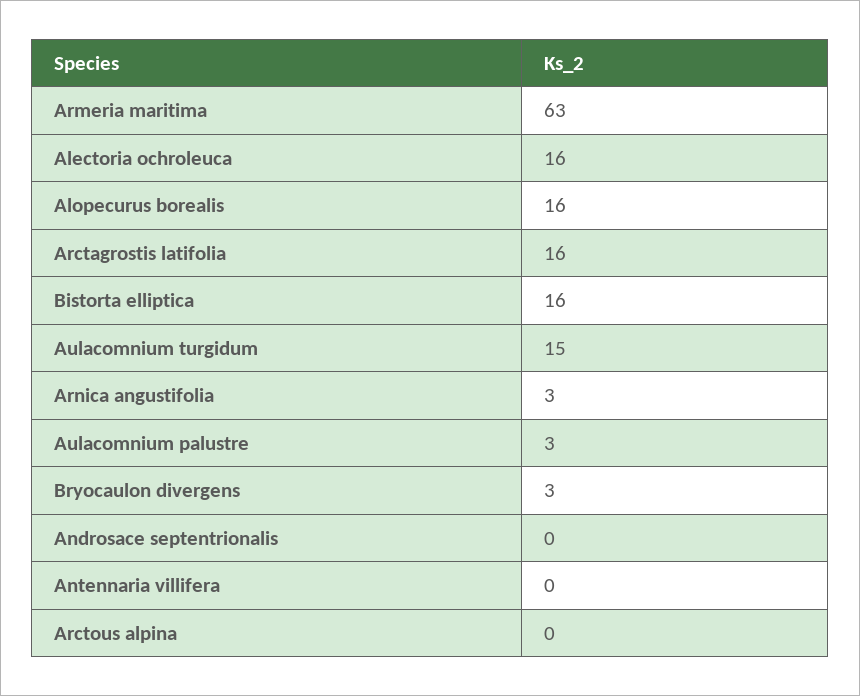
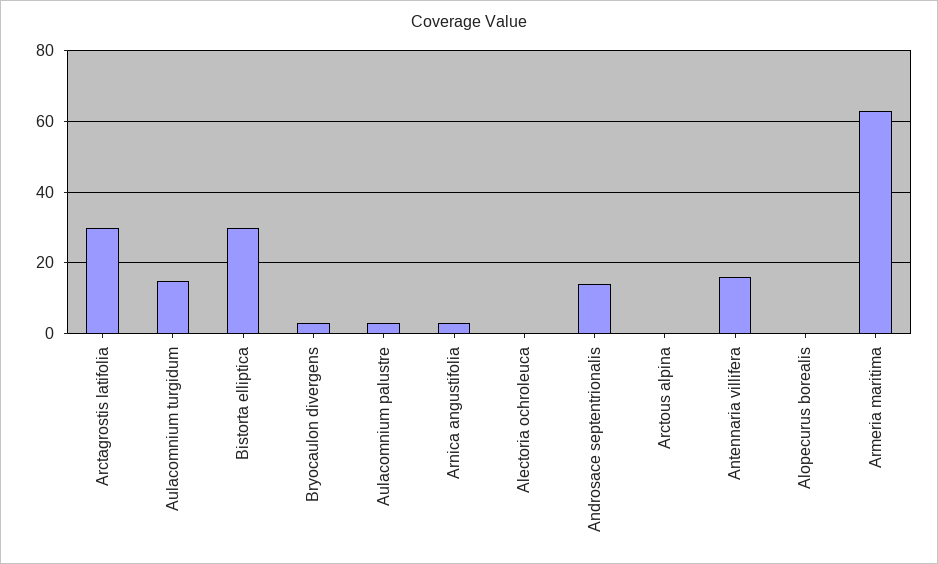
Alectoria ochroleuca: 16 -> 0
Alopecurus borealis: 16 -> 0
Arctagrostis latifolia: 16 -> 30
Bistorta elliptica: 16 -> 30
Androsace septentrionalis: 0 -> 15
Antennaria villifera: 0 -> 15

